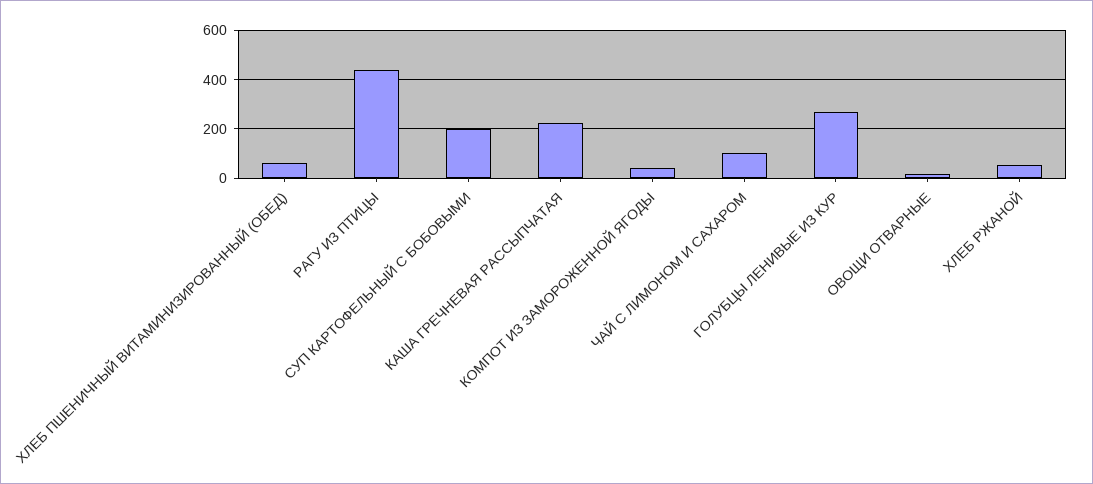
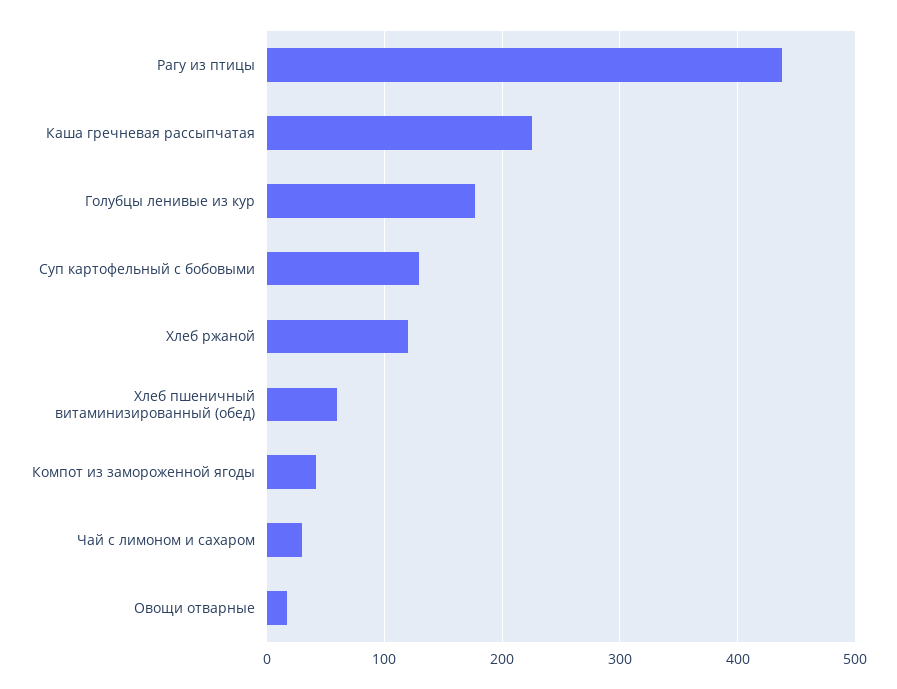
СУП КАРТОФЕЛЬНЫЙ С БОБОВЫМИ: 200 -> 130
ЧАЙ С ЛИМОНОМ И САХАРОМ: 100 -> 30
ГОЛУБЦЫ ЛЕНИВЫЕ ИЗ КУР: 275 -> 180
ХЛЕБ РЖАНОЙ: 50 -> 120

